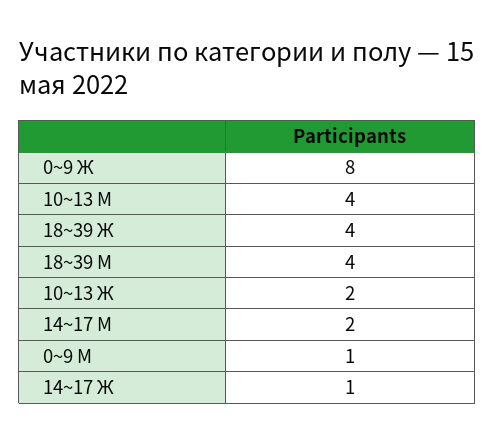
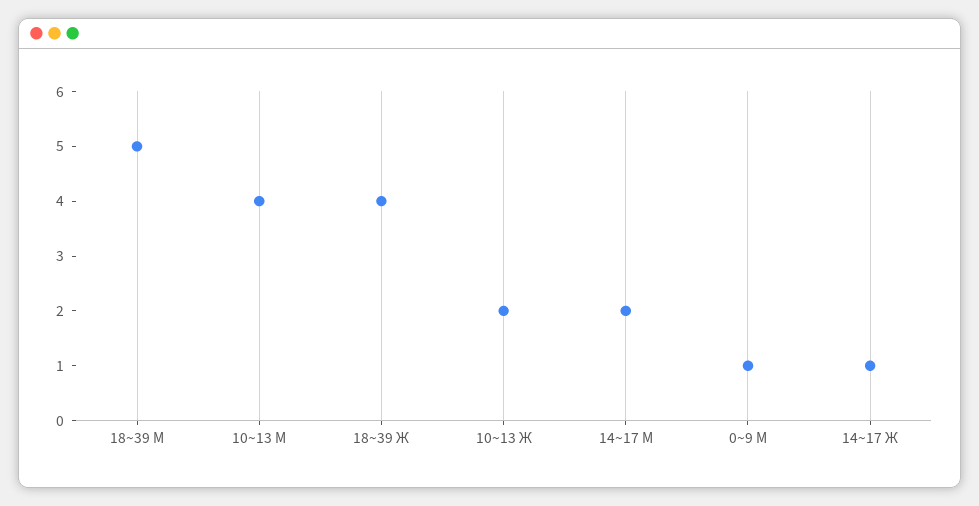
0~9 Ж: 8 -> none
18~39 М: 4 -> 5

